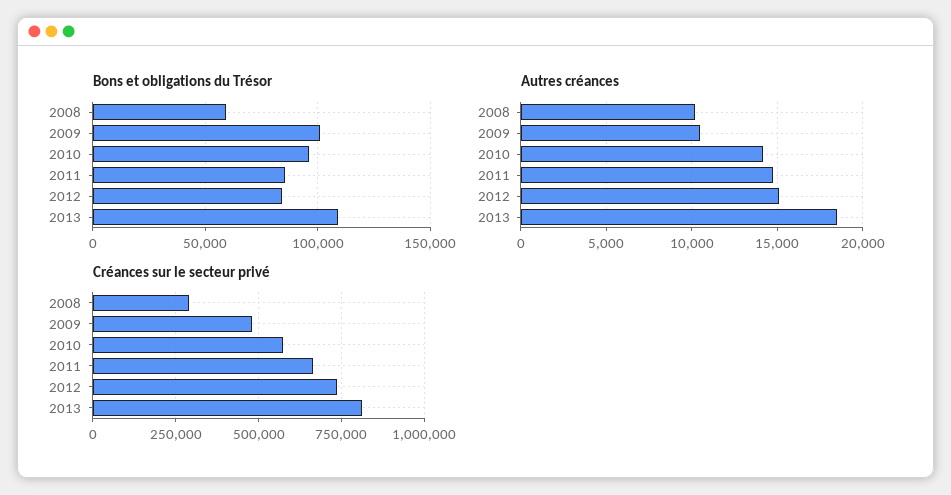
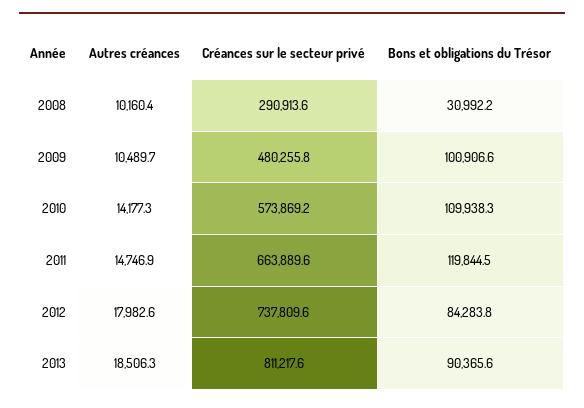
Bons et obligations du Trésor, 2008: 60000 -> 30992.2
Bons et obligations du Trésor, 2010: 95000 -> 109938.3
Bons et obligations du Trésor, 2011: 85000 -> 119844.5
Bons et obligations du Trésor, 2013: 110000 -> 90365.6
Autres créances, 2012: 15000 -> 17982.6

